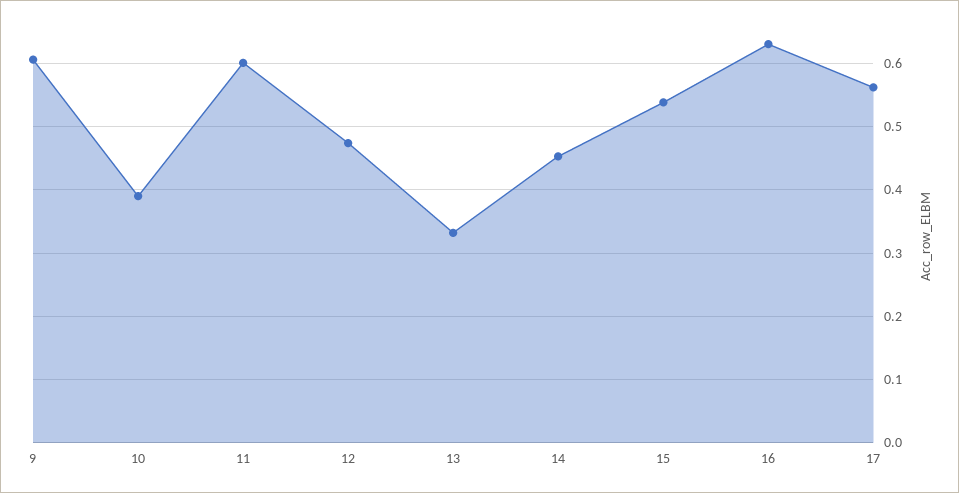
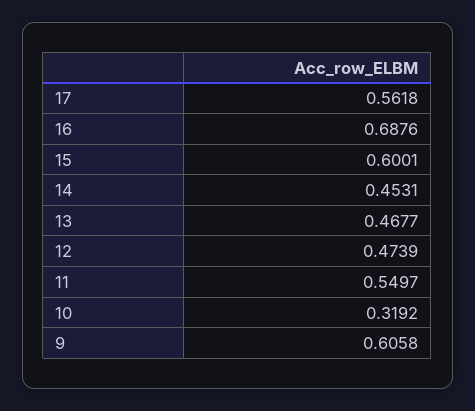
10: 0.39 -> 0.3192
11: 0.6 -> 0.5497
13: 0.33 -> 0.4677
15: 0.54 -> 0.6001
16: 0.63 -> 0.6876

